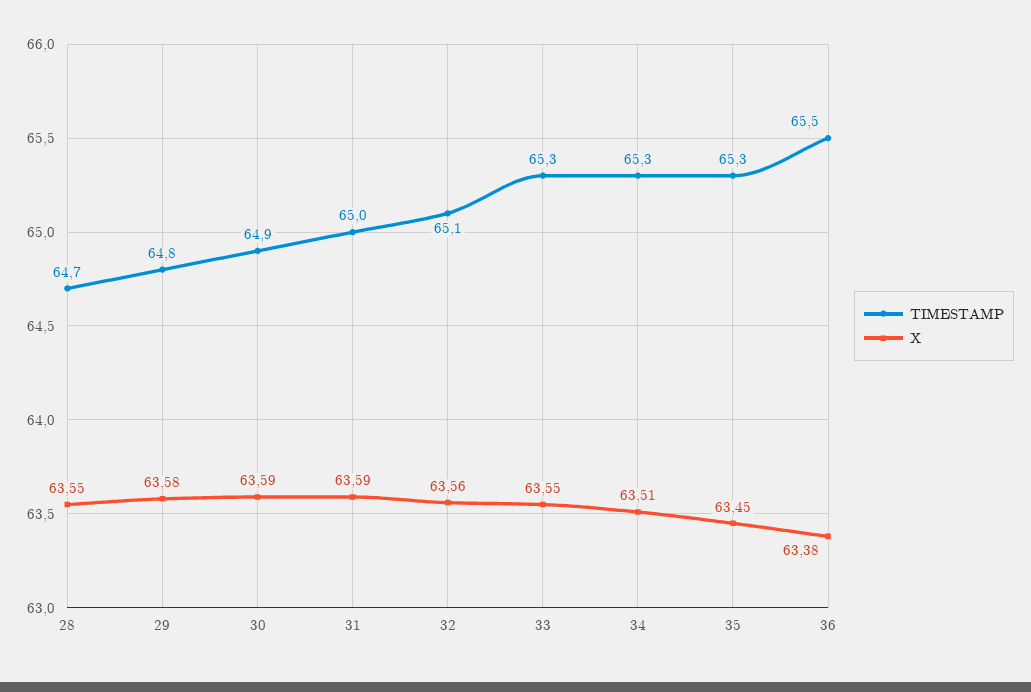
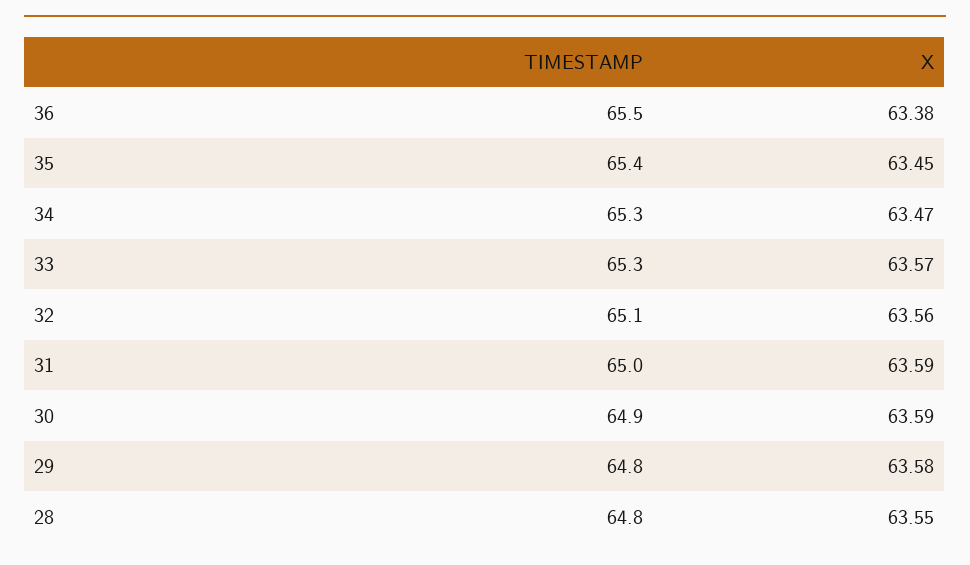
TIMESTAMP, 28: 64.7 -> 64.8
X, 33: 63.55 -> 63.57
X, 34: 63.51 -> 63.47
TIMESTAMP, 35: 65.3 -> 65.4

